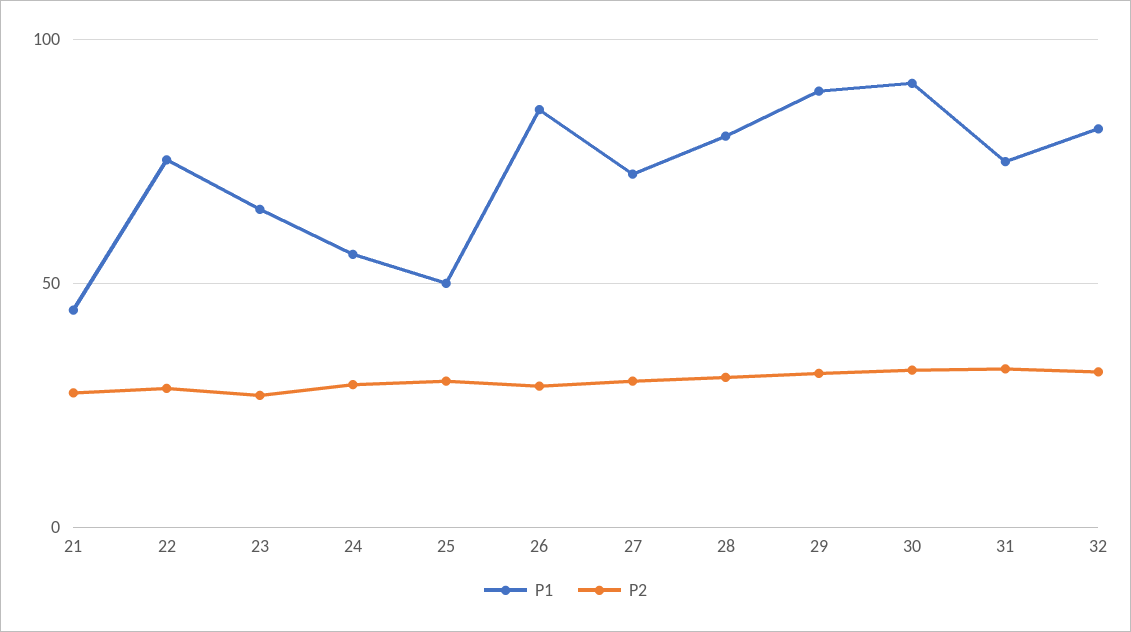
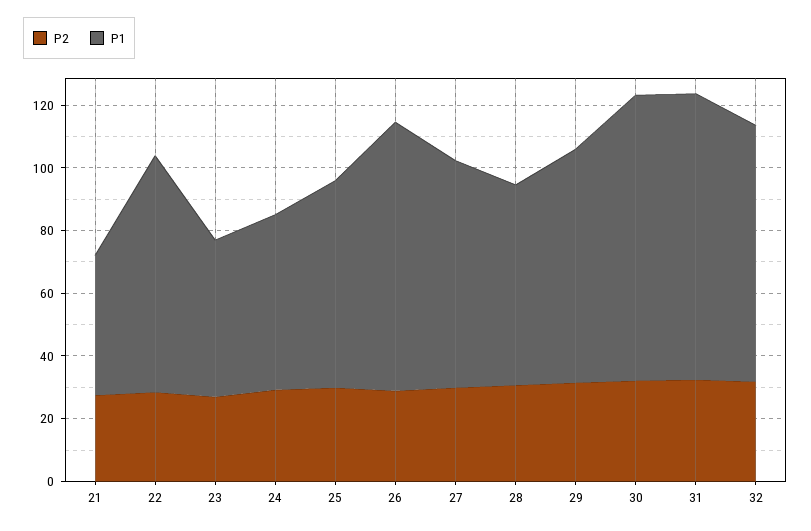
P1, 23: 65 -> 50
P1, 25: 50 -> 65
P1, 28: 80 -> 65
P1, 29: 90 -> 75
P1, 31: 75 -> 90

